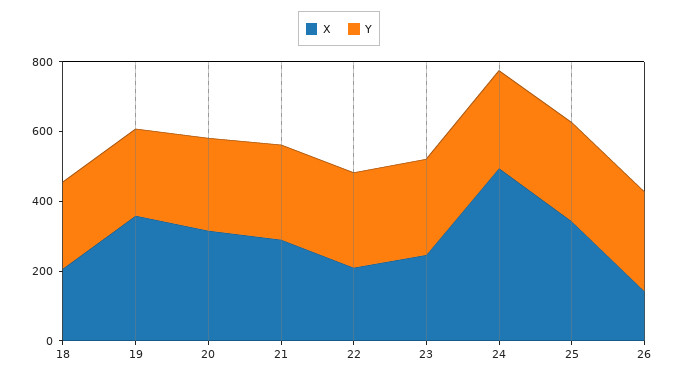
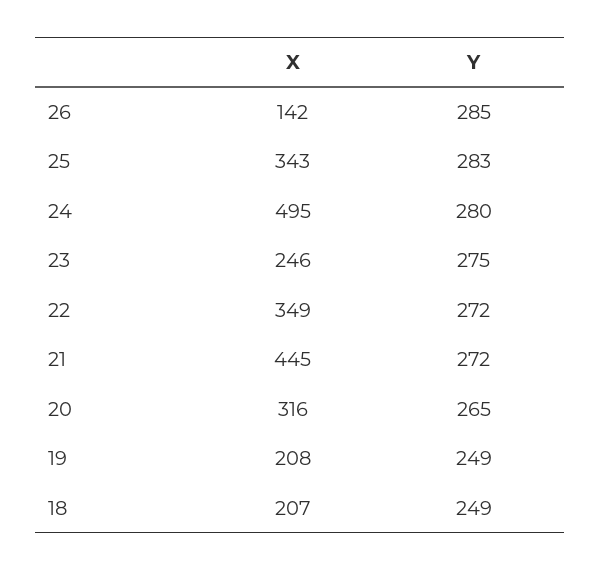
X, 19: 350 -> 208
X, 21: 300 -> 445
X, 22: 200 -> 349

